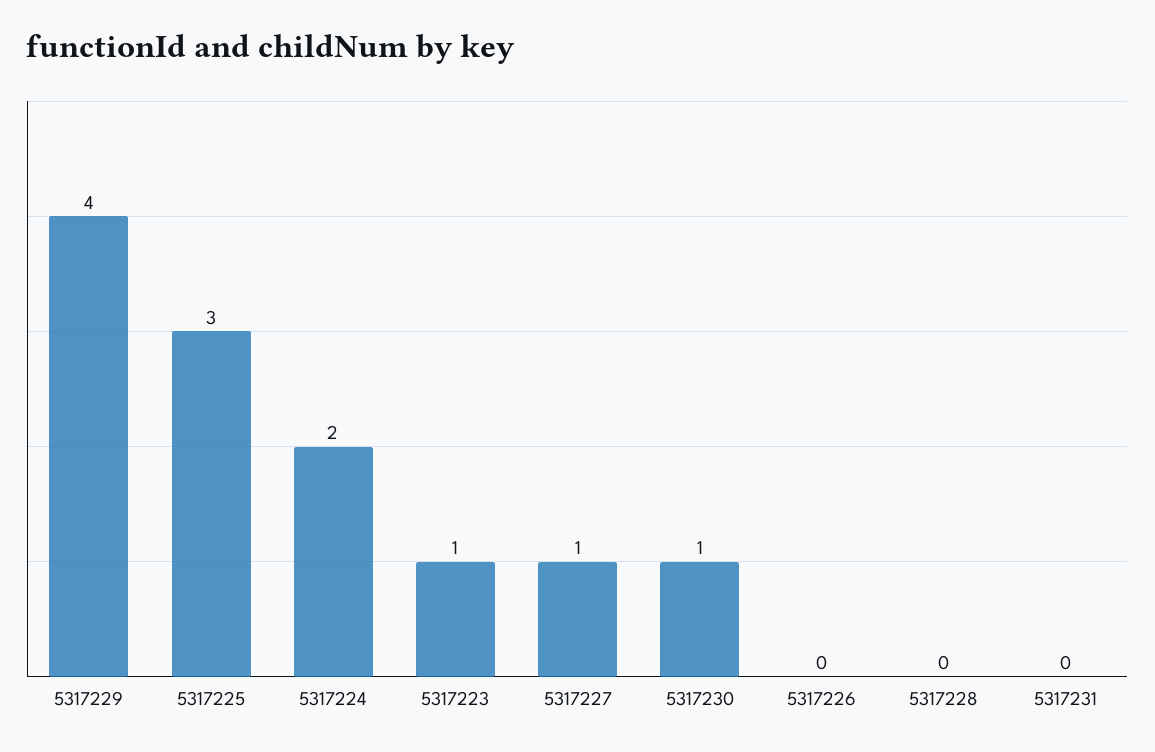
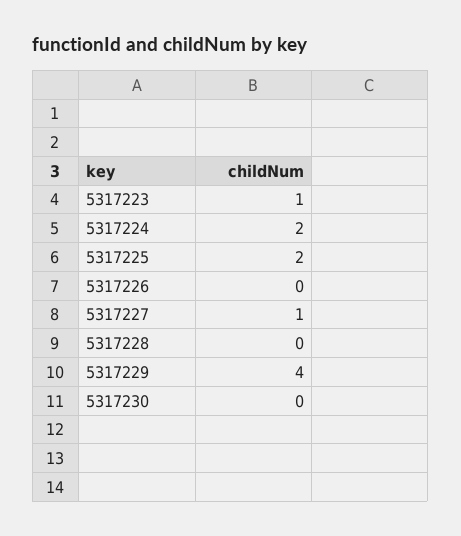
5317225: 3 -> 2
5317230: 1 -> 0
5317231: 0 -> none

